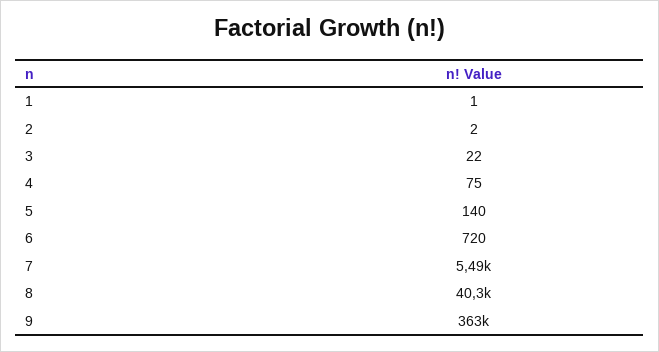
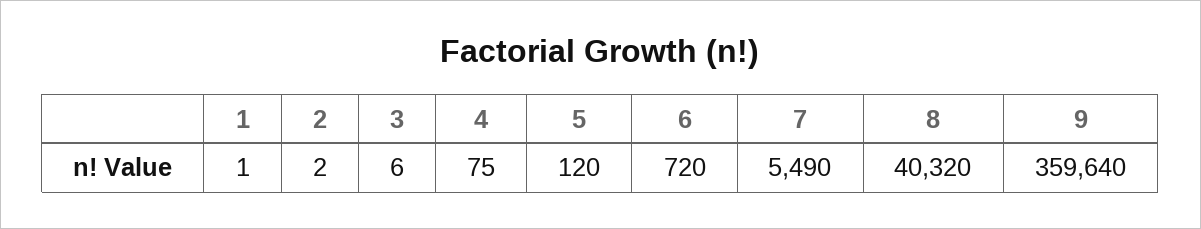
3: 22 -> 6
5: 140 -> 120
9: 363000 -> 359640

